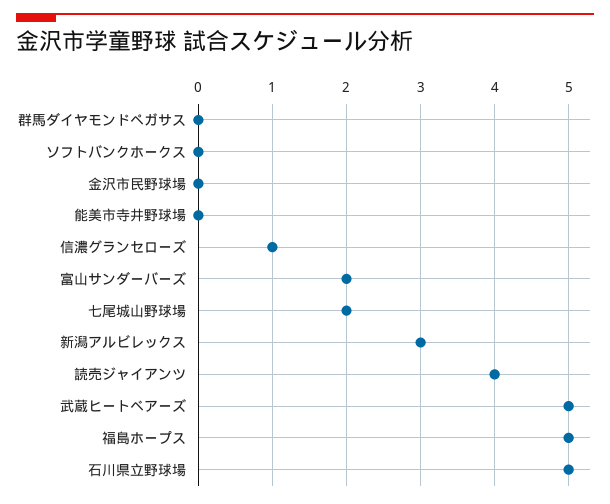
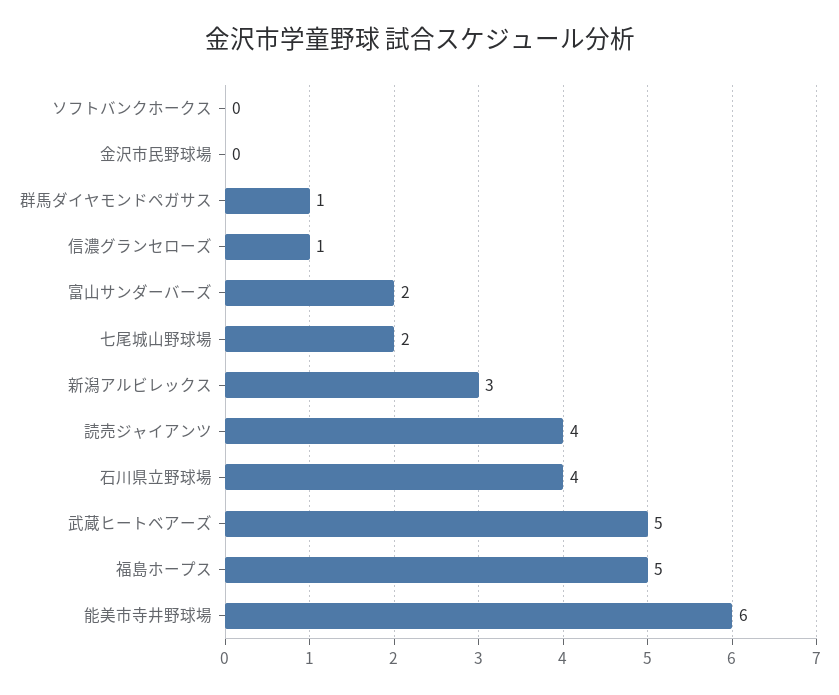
群馬ダイヤモンドペガサス: 0 -> 1
能美市寺井野球場: 0 -> 6
石川県立野球場: 5 -> 4

